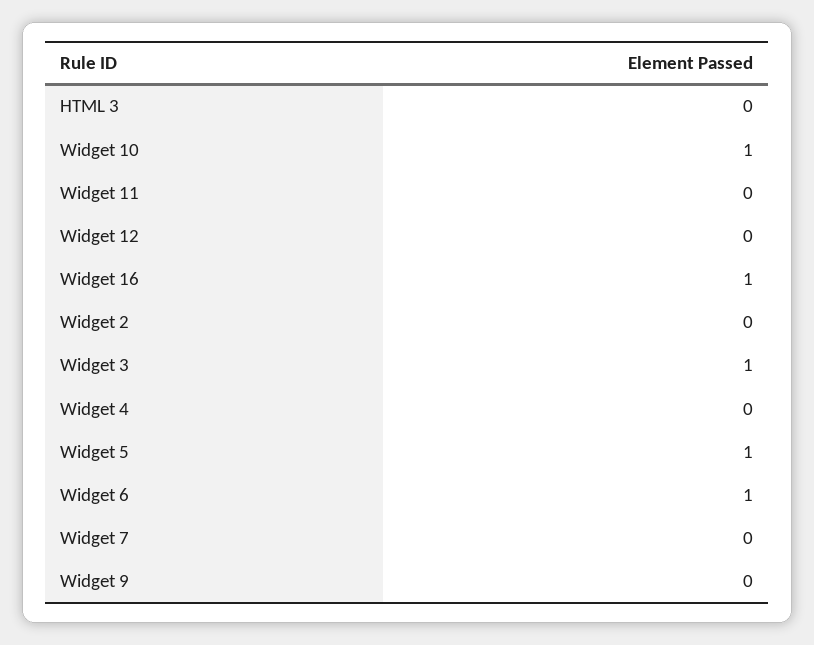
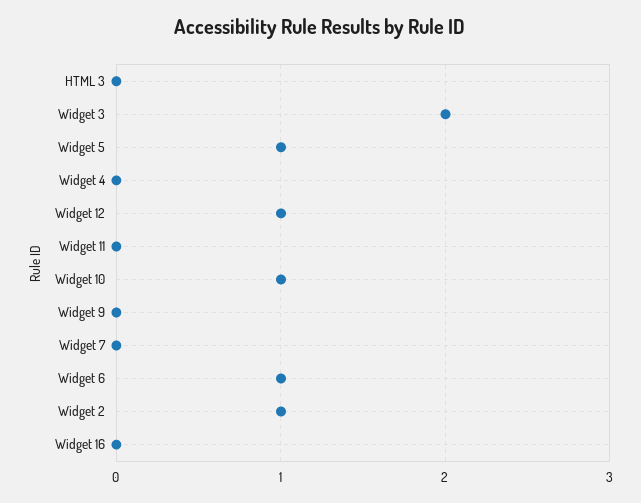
Widget 12: 0 -> 1
Widget 16: 1 -> 0
Widget 2: 0 -> 1
Widget 3: 1 -> 2

